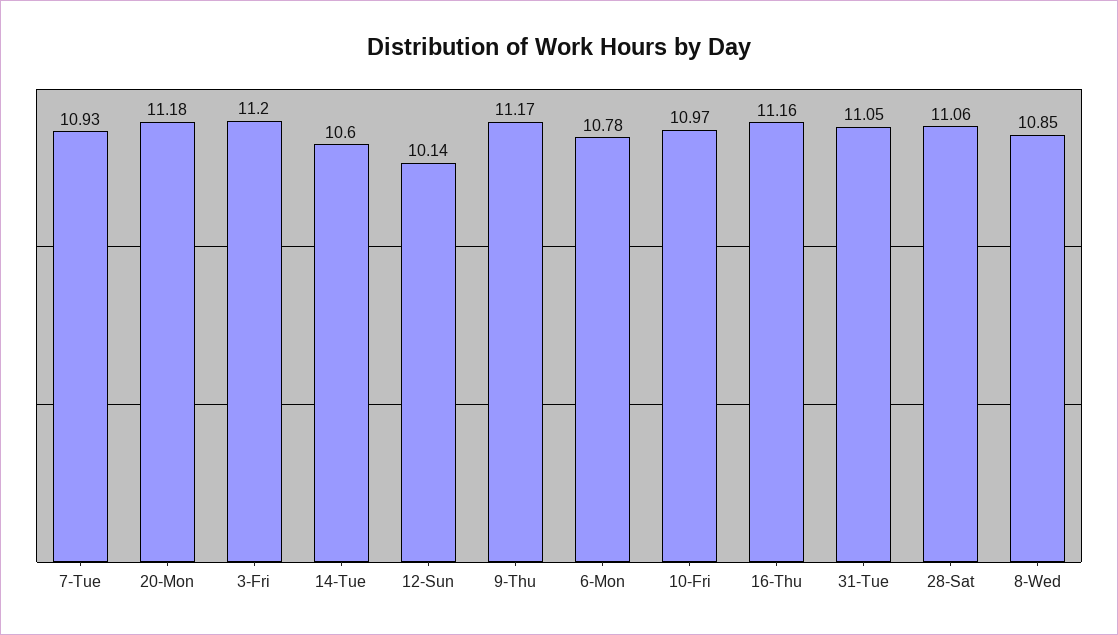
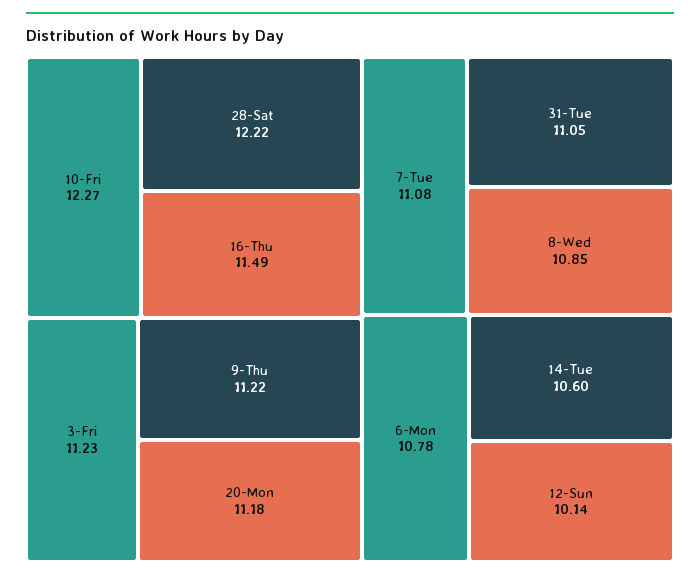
7-Tue: 10.93 -> 11.08
3-Fri: 11.2 -> 11.23
9-Thu: 11.17 -> 11.22
10-Fri: 10.97 -> 12.27
16-Thu: 11.16 -> 11.49
28-Sat: 11.06 -> 12.22

